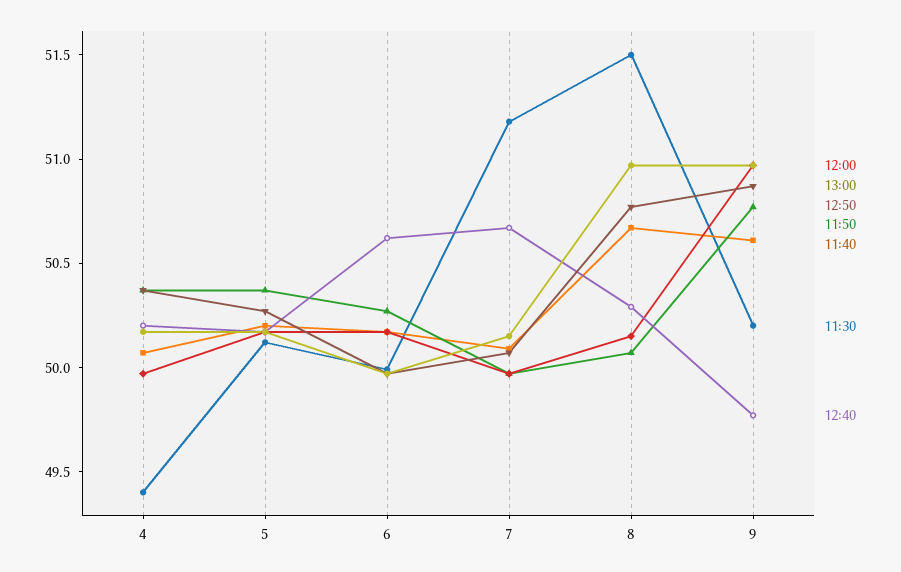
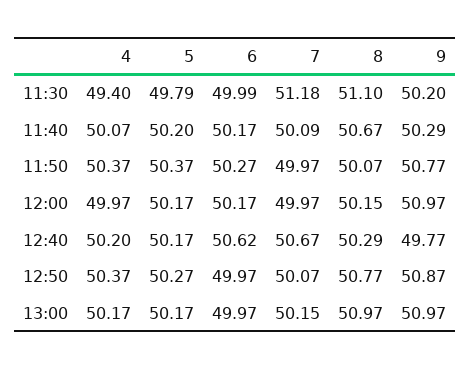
11:30, 5: 50.1 -> 49.79
11:30, 8: 51.5 -> 51.1
11:40, 9: 50.6 -> 50.29

